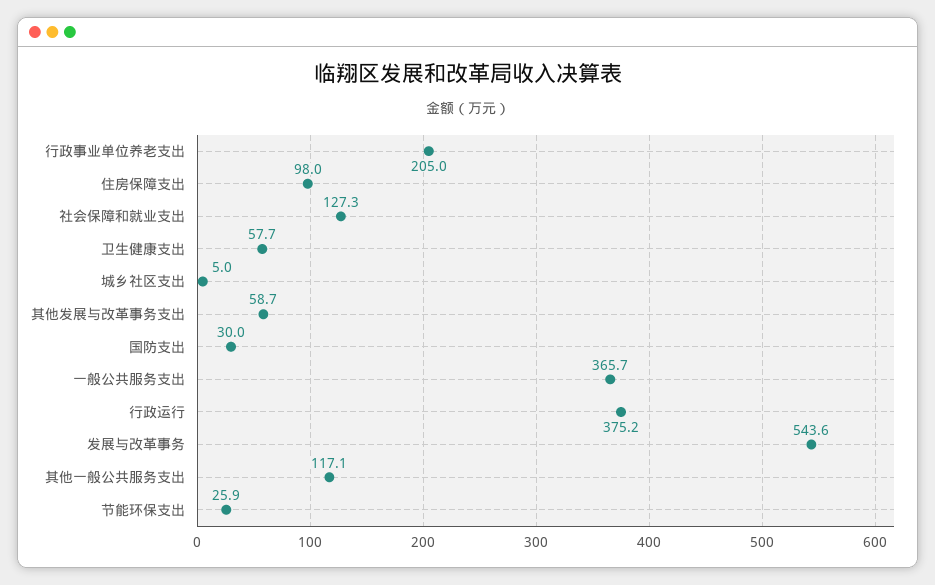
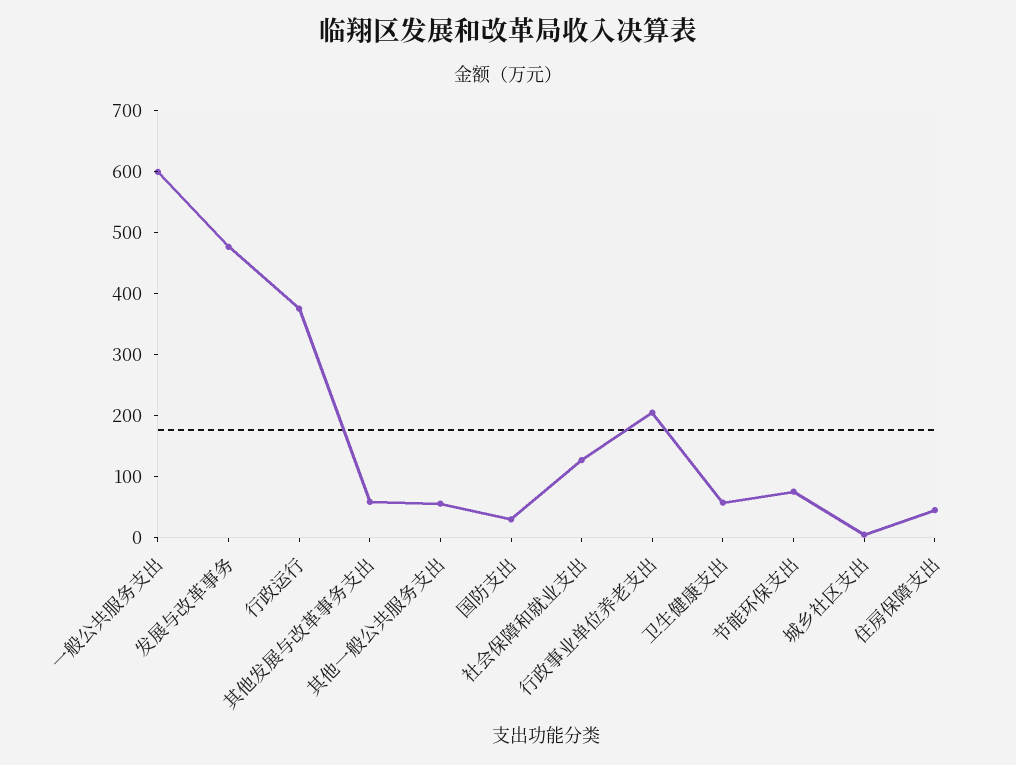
住房保障支出: 98 -> 40
一般公共服务支出: 365.7 -> 600
发展与改革事务: 543.6 -> 480
其他一般公共服务支出: 117.1 -> 60
节能环保支出: 25.9 -> 80

